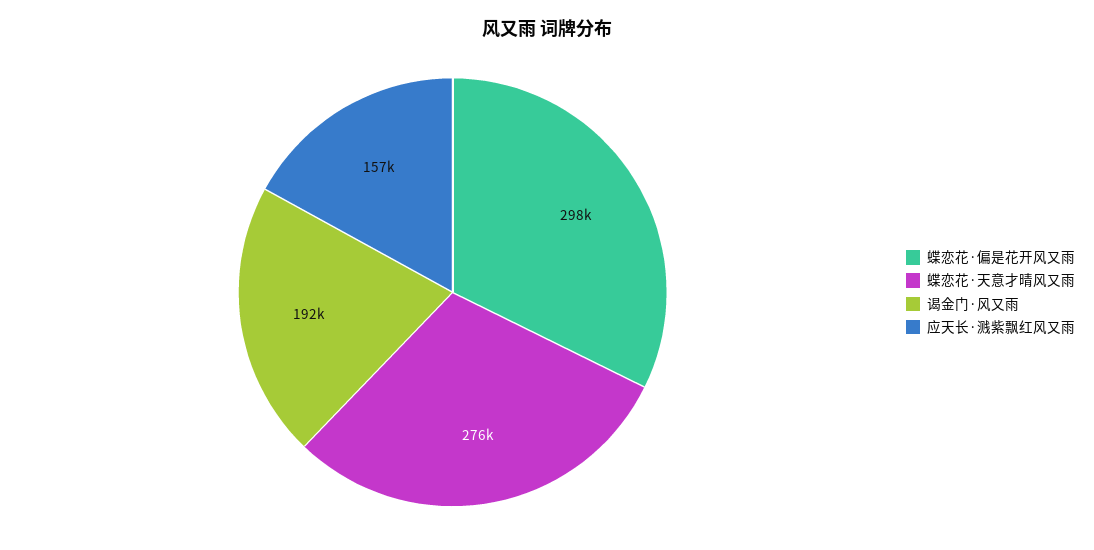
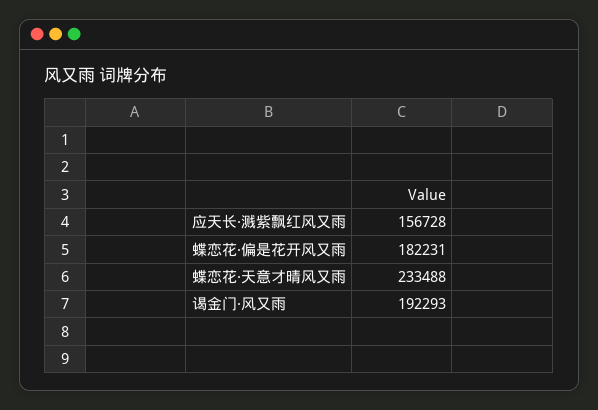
蝶恋花·偏是花开风又雨: 298000 -> 182231
蝶恋花·天意才晴风又雨: 276000 -> 233488

